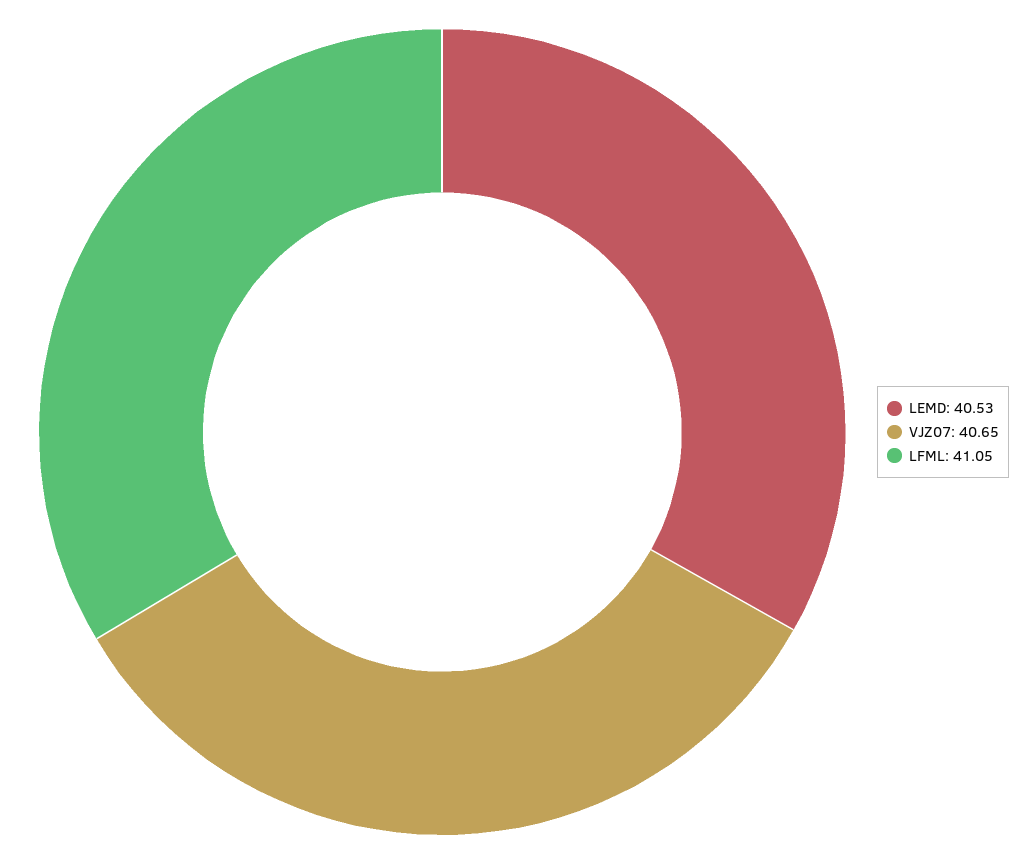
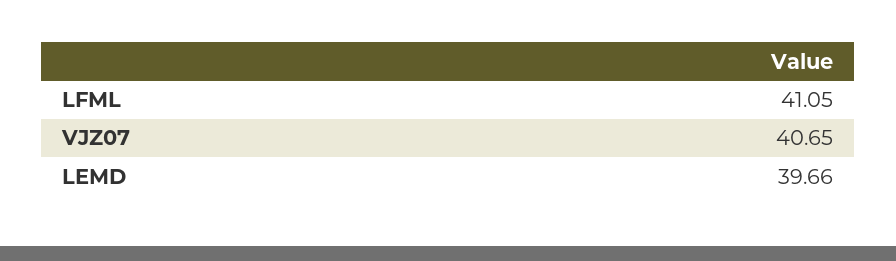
LEMD: 40.53 -> 39.66

